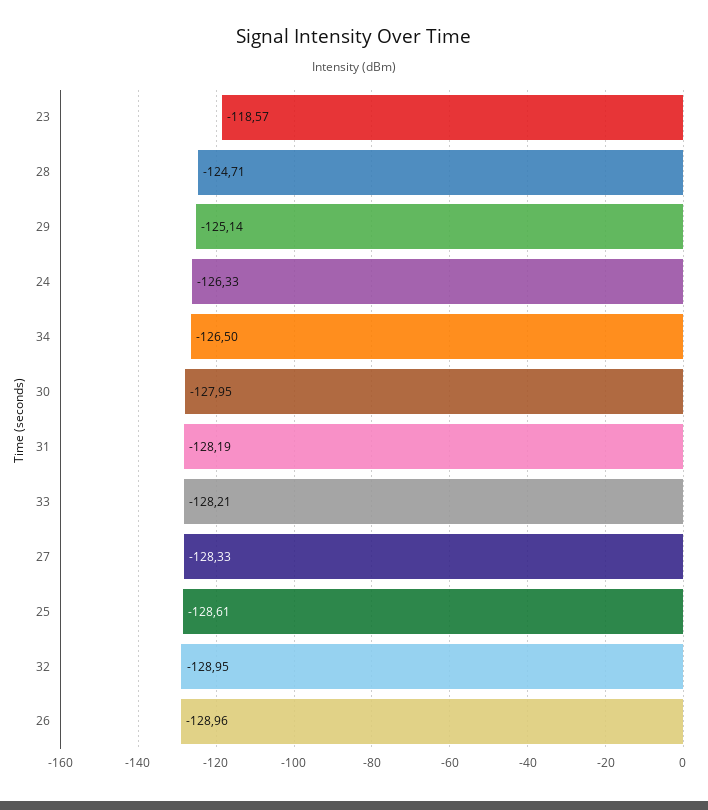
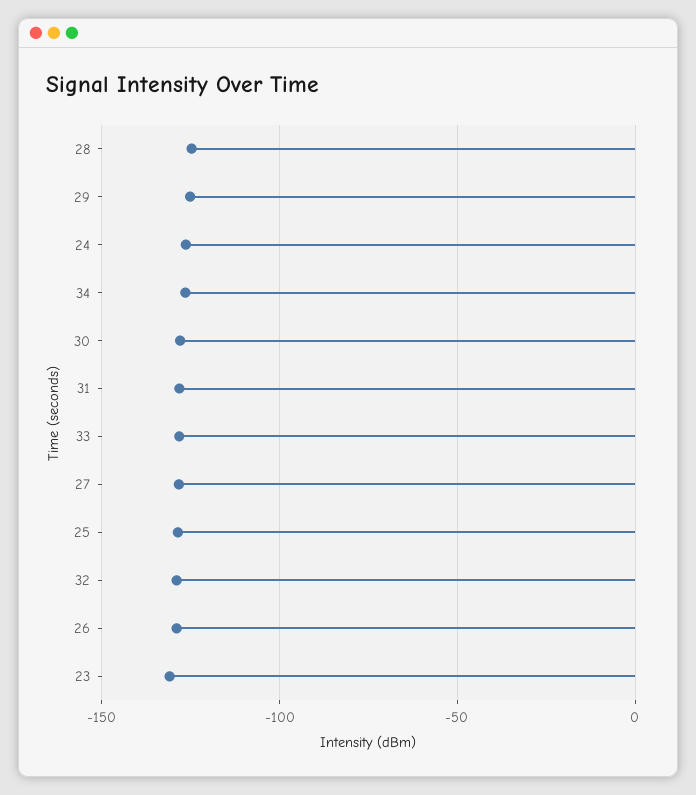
23: -118.57 -> -130

